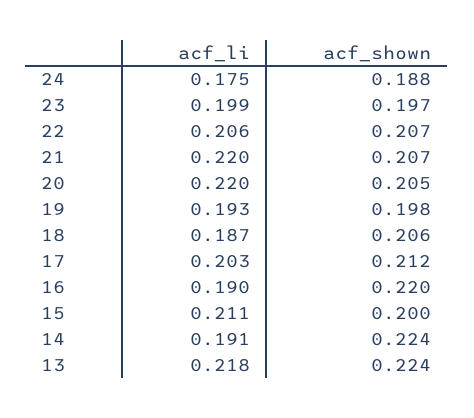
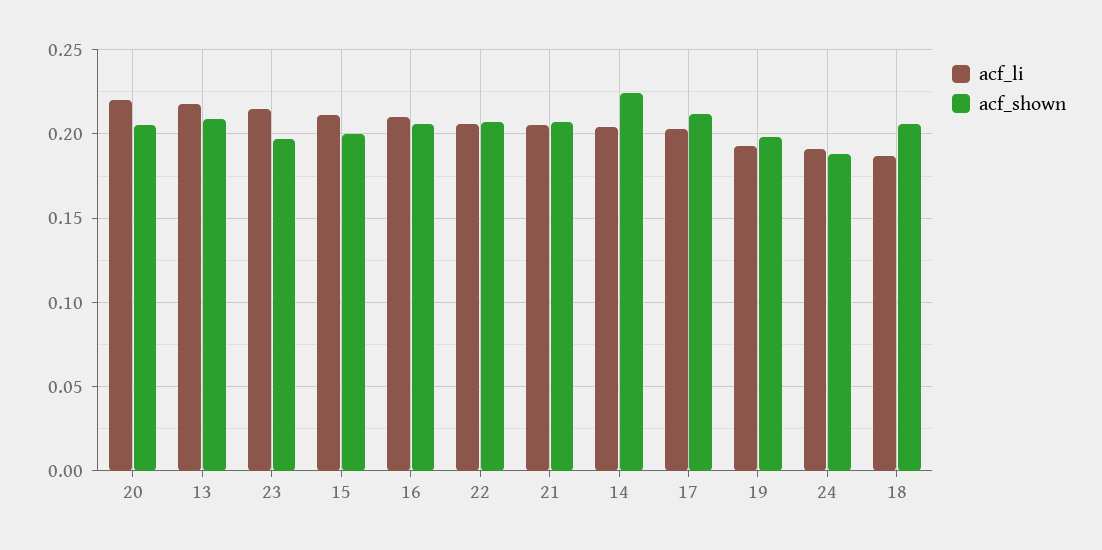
acf_li, 24: 0.175 -> 0.19
acf_li, 23: 0.199 -> 0.215
acf_li, 21: 0.22 -> 0.205
acf_li, 16: 0.19 -> 0.21
acf_shown, 16: 0.22 -> 0.205
acf_li, 14: 0.191 -> 0.205
acf_shown, 13: 0.224 -> 0.21

